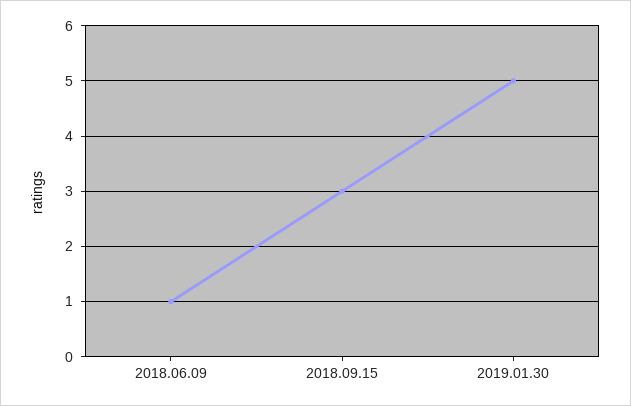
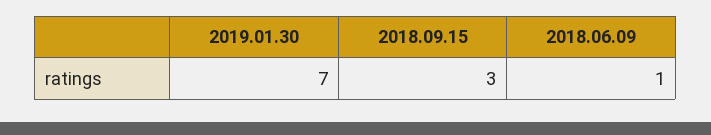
2019.01.30: 5 -> 7

